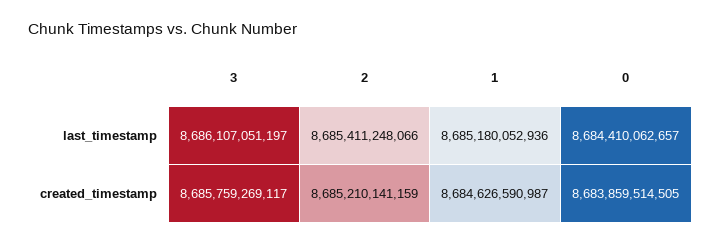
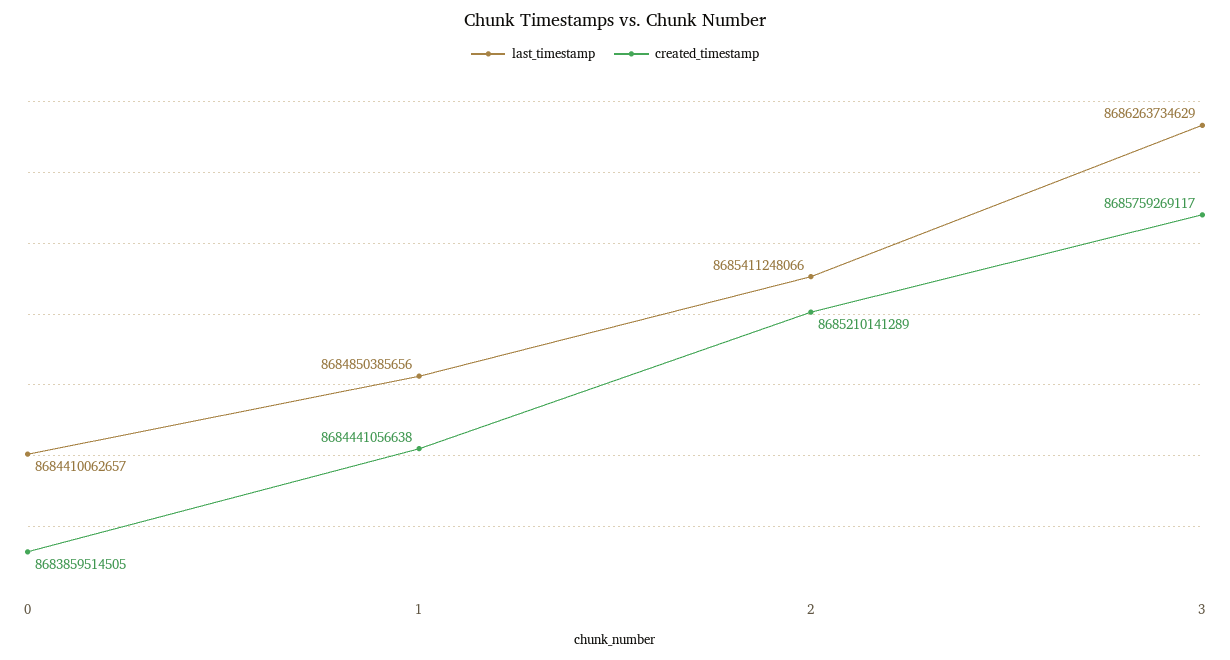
last_timestamp, 3: 8686107051197 -> 8686263734629
last_timestamp, 1: 8685180052936 -> 8684850385656
created_timestamp, 2: 8685210141159 -> 8685210141289
created_timestamp, 1: 8684626590987 -> 8684441056638

